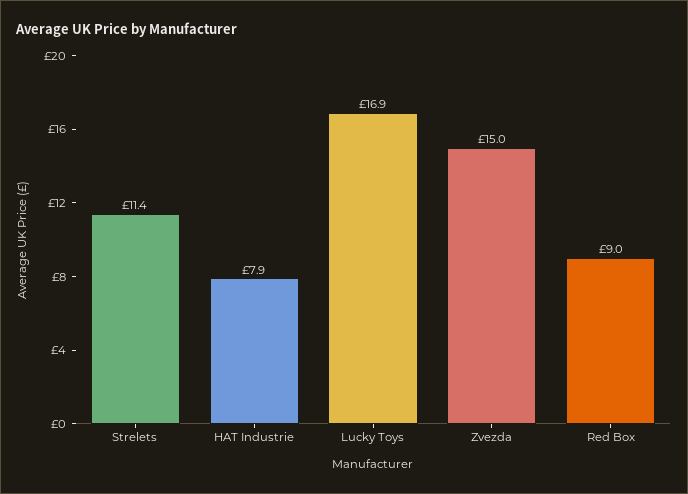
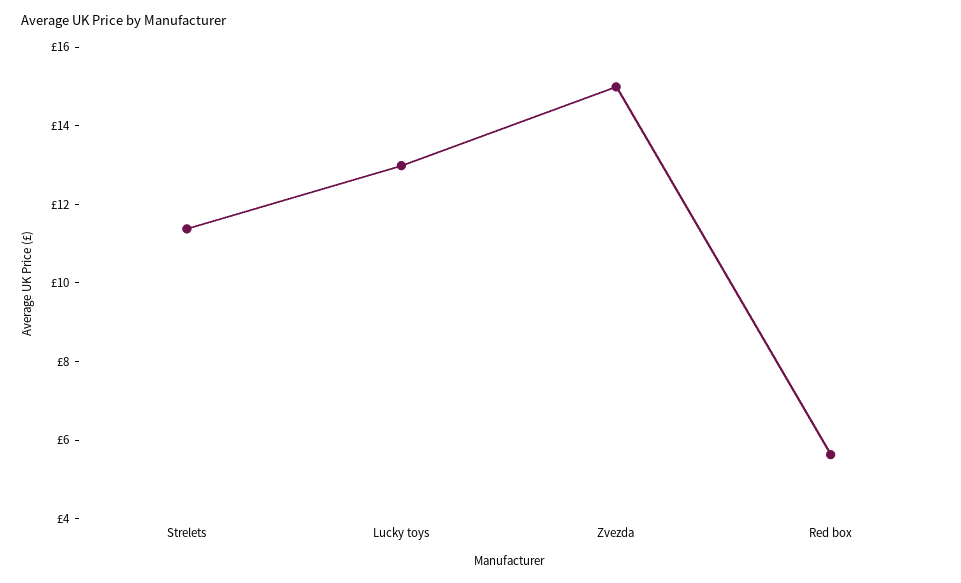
HAT Industrie: 7.9 -> none
Lucky Toys: 16.9 -> 13
Red Box: 9 -> 5.5

